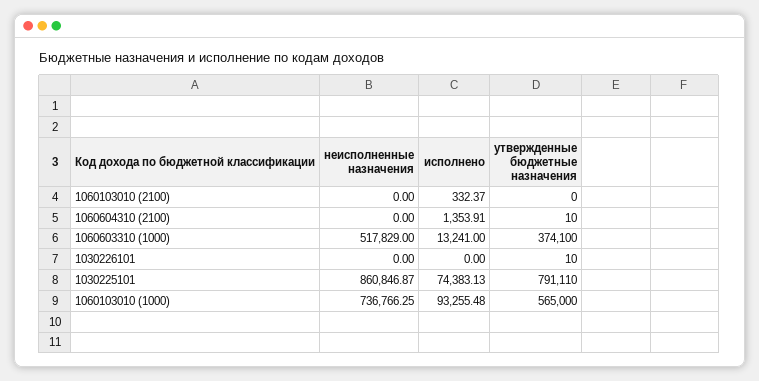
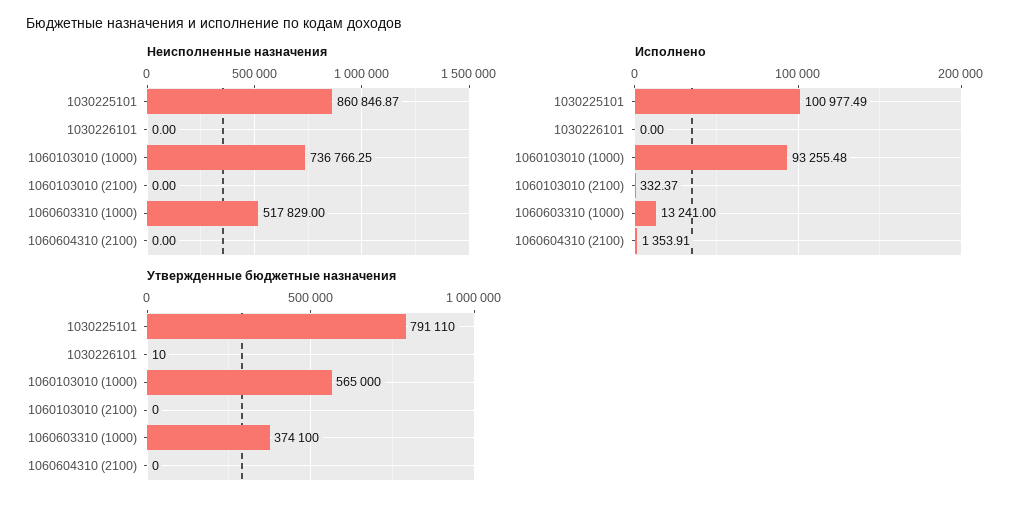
утвержденные бюджетные назначения, 1060604310 (2100): 10 -> 0
исполнено, 1030225101: 74383.13 -> 100977.49

